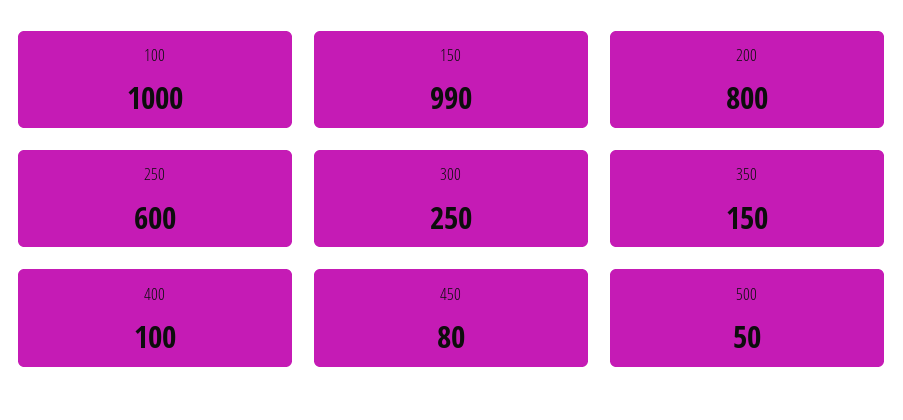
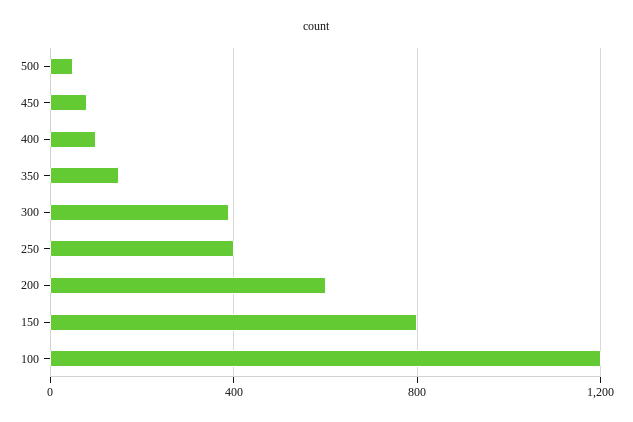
100: 1000 -> 1200
150: 990 -> 800
200: 800 -> 600
250: 600 -> 400
300: 250 -> 400

